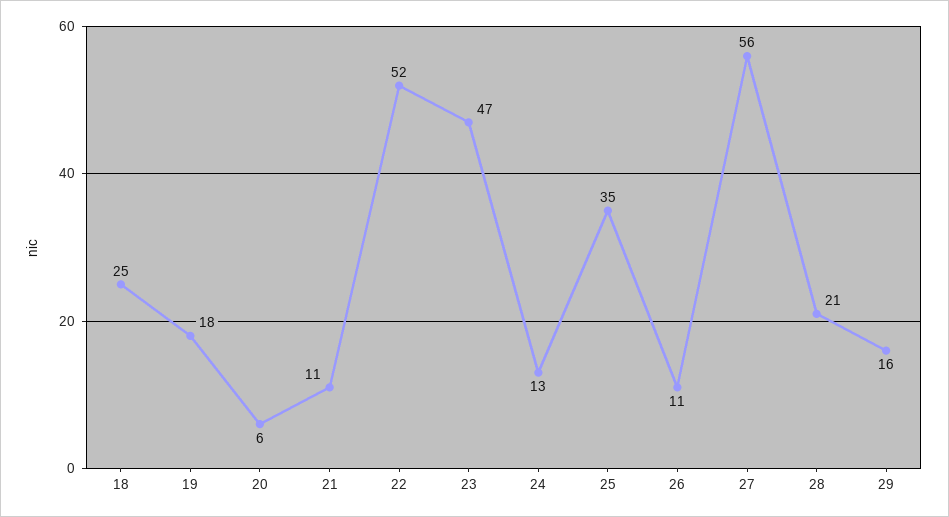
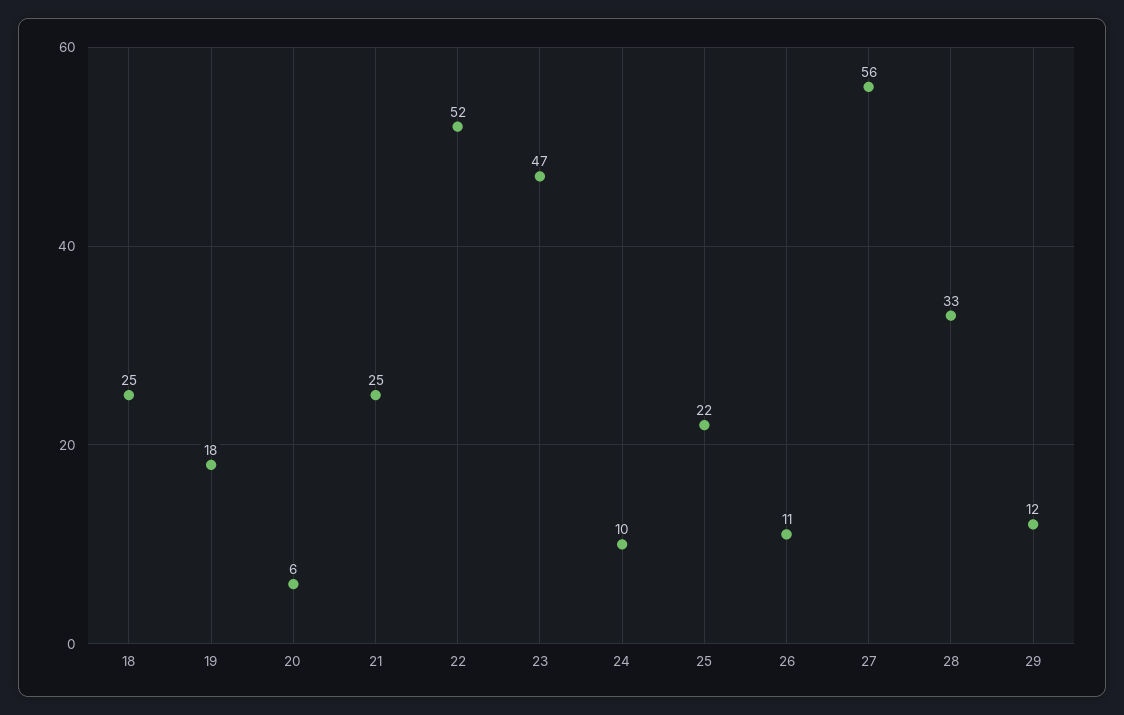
21: 11 -> 25
24: 13 -> 10
25: 35 -> 22
28: 21 -> 33
29: 16 -> 12

